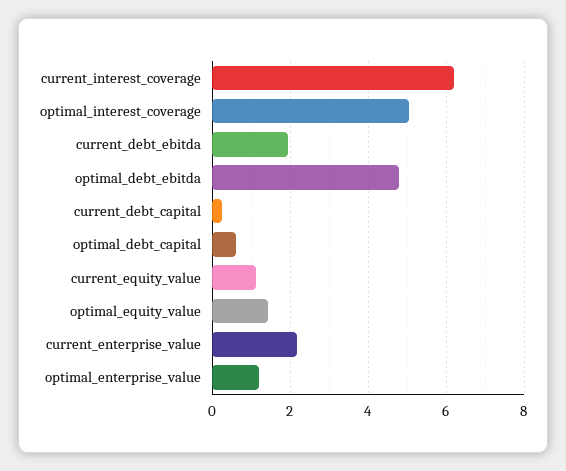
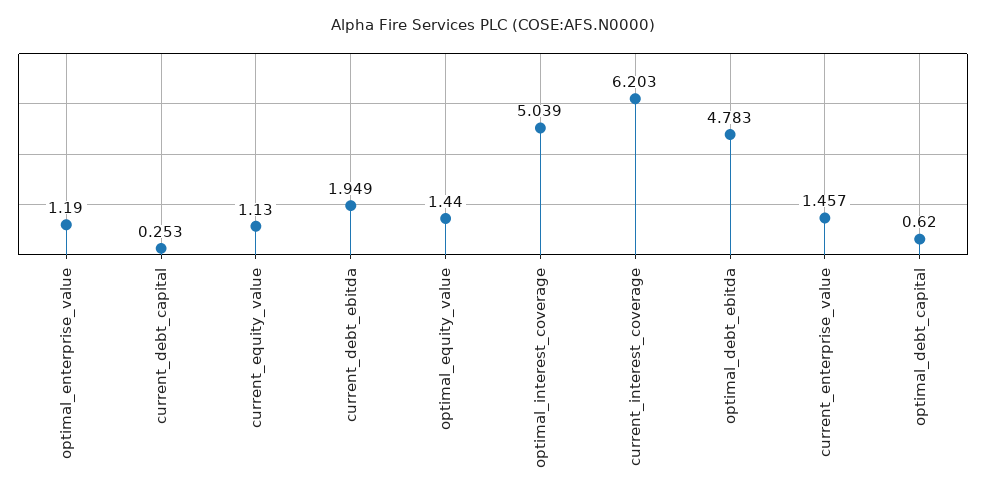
current_enterprise_value: 2.2 -> 1.457

